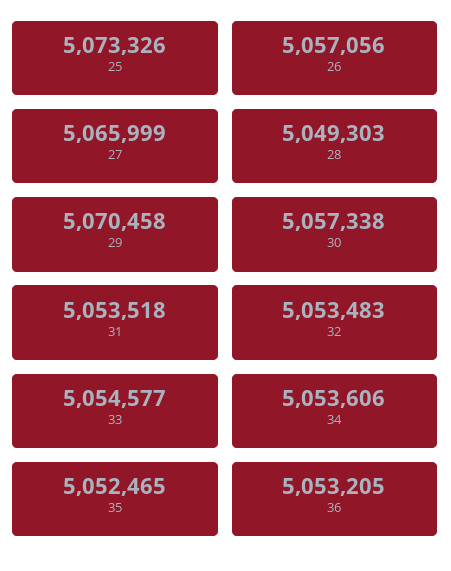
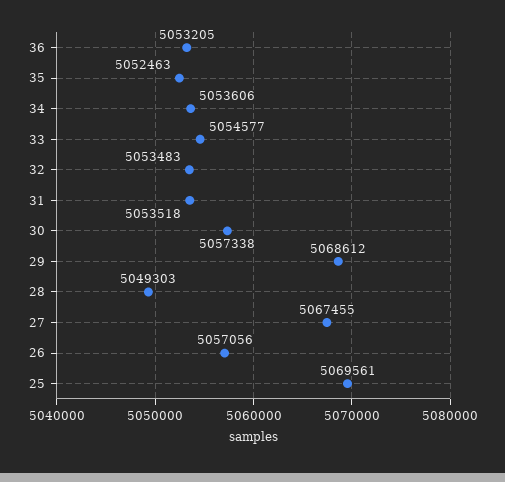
25: 5073326 -> 5069561
27: 5065999 -> 5067455
29: 5070458 -> 5068612
35: 5052465 -> 5052463

